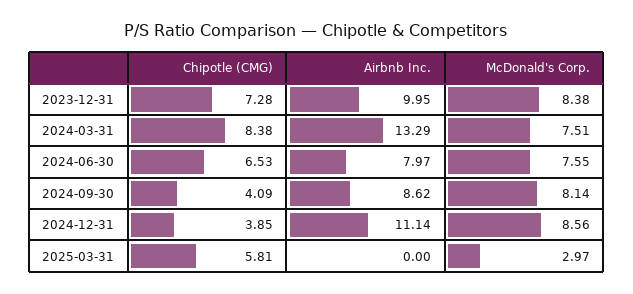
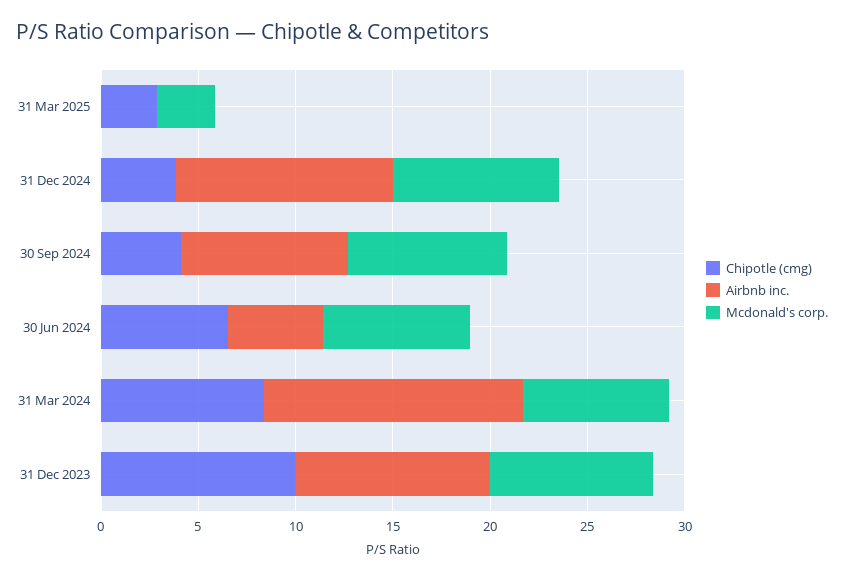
Chipotle (CMG), 2023-12-31: 7.28 -> 10
Airbnb Inc., 2024-06-30: 7.97 -> 5
Chipotle (CMG), 2025-03-31: 5.81 -> 3

